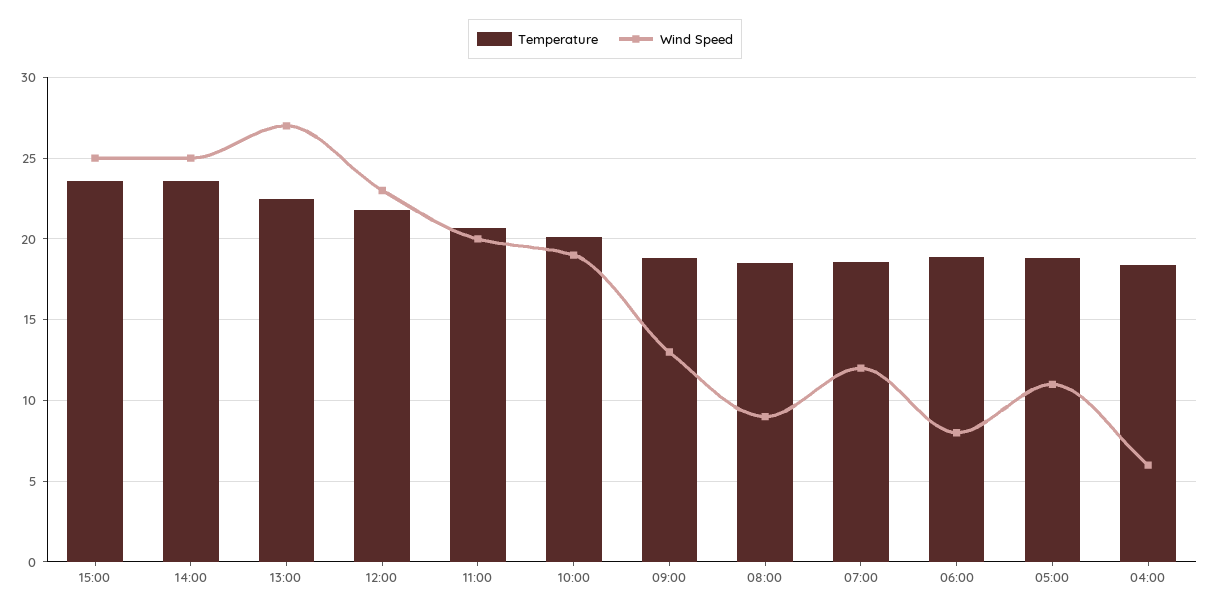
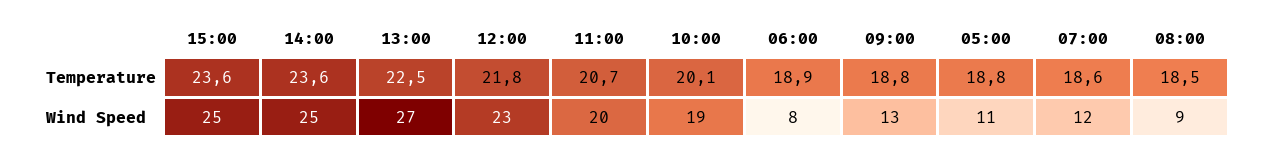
Temperature, 04:00: 18.5 -> none
Wind Speed, 04:00: 6 -> none

